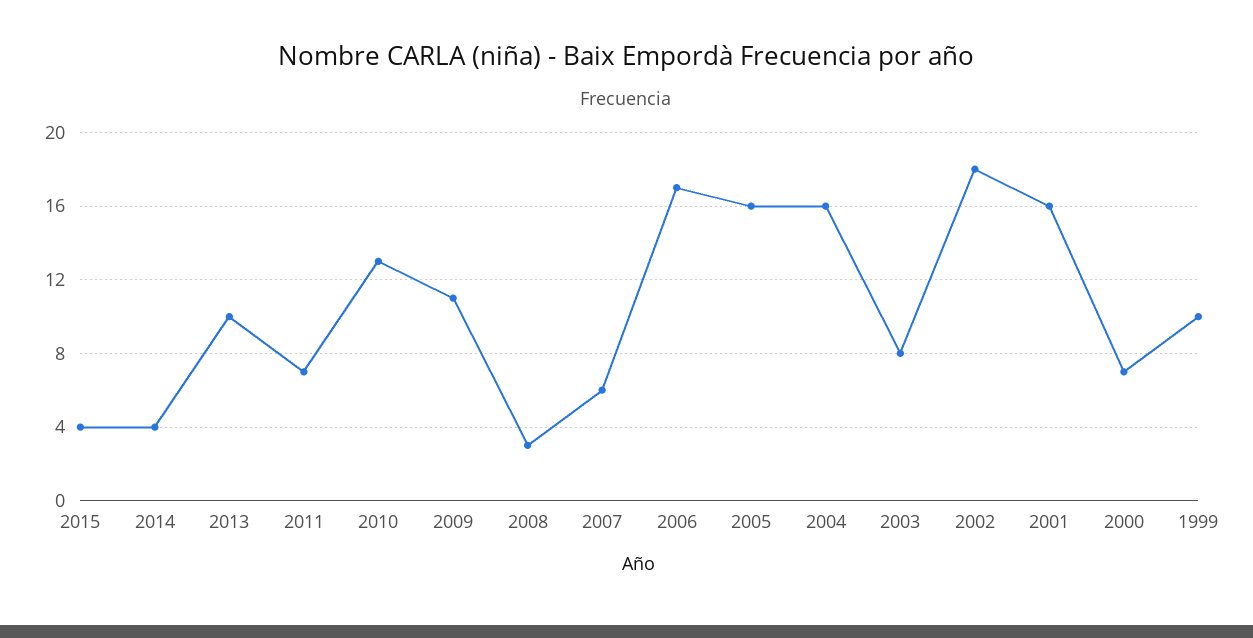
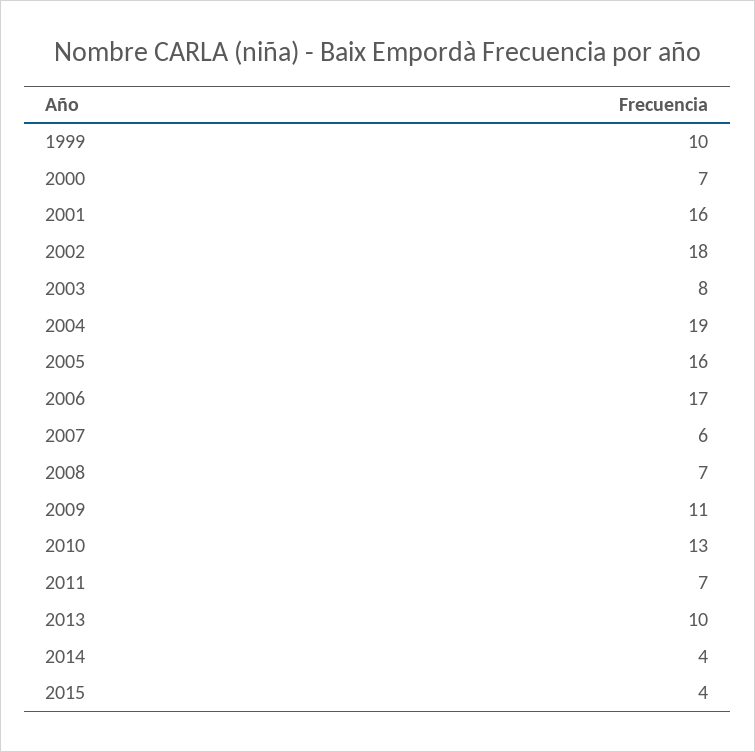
2008: 3 -> 7
2004: 16 -> 19

